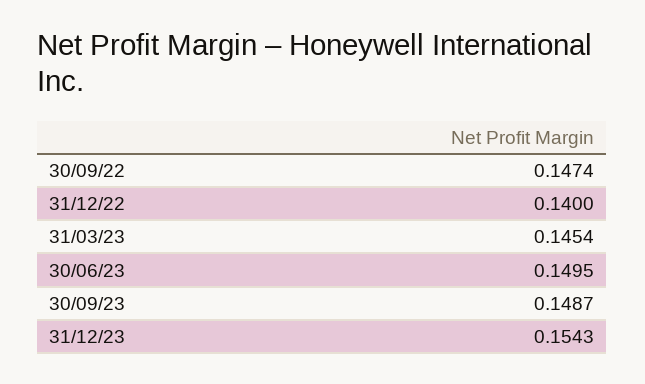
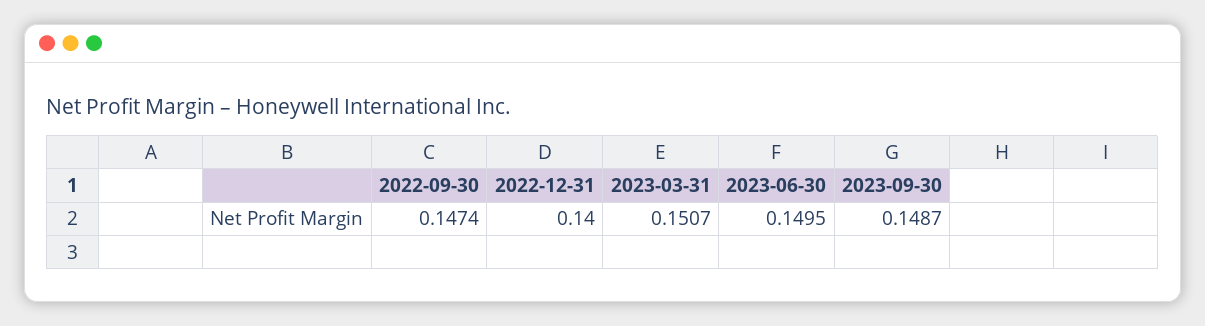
31/03/23: 0.1454 -> 0.1507
31/12/23: 0.1543 -> none

